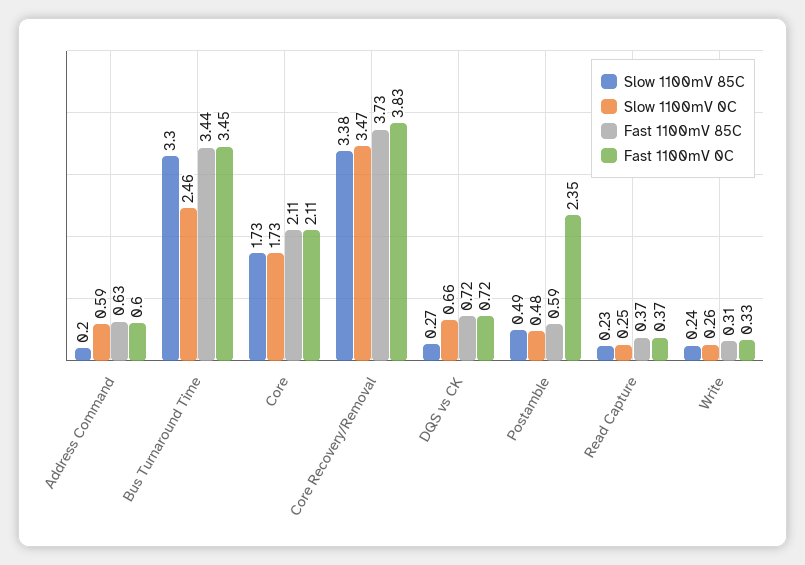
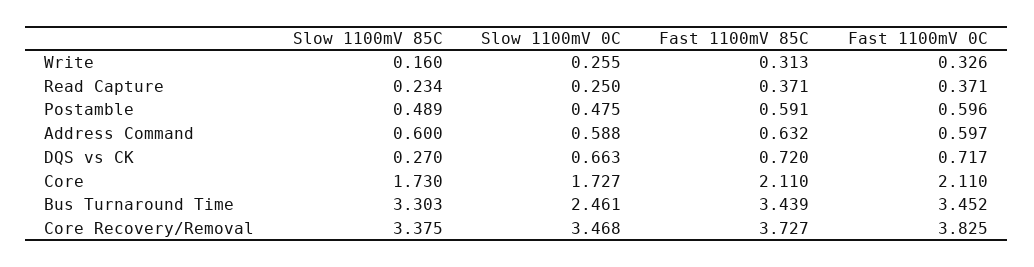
Slow 1100mV 85C, Address Command: 0.2 -> 0.6
Fast 1100mV 0C, Postamble: 2.35 -> 0.596
Slow 1100mV 85C, Write: 0.24 -> 0.16

